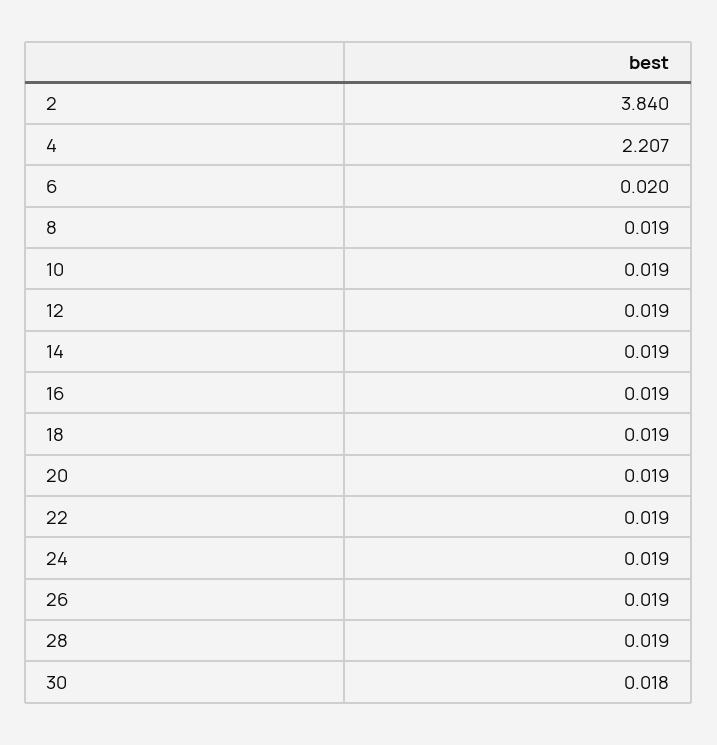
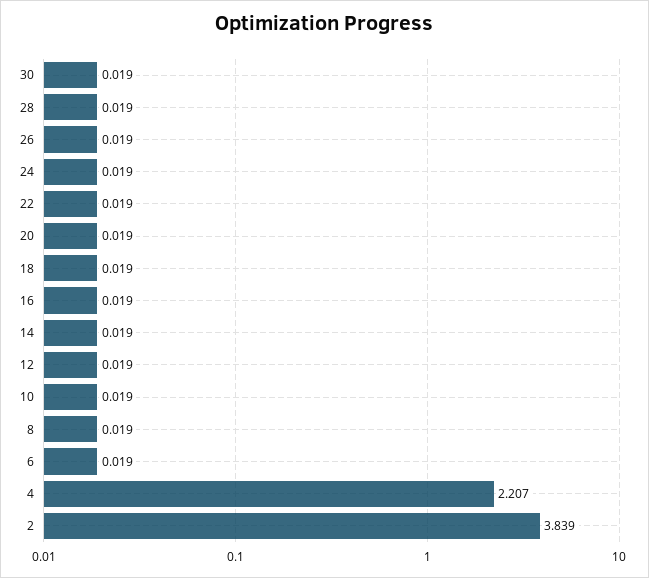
2: 3.84 -> 3.839
6: 0.02 -> 0.019
30: 0.018 -> 0.019

